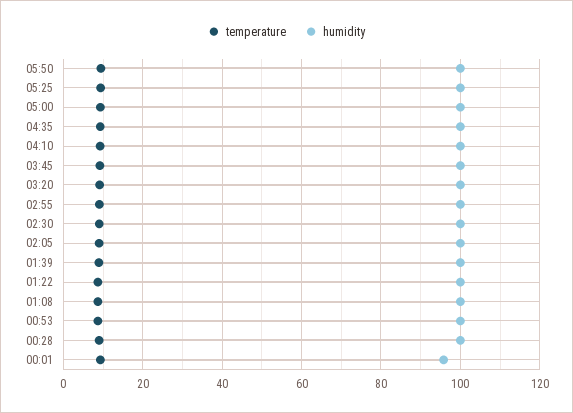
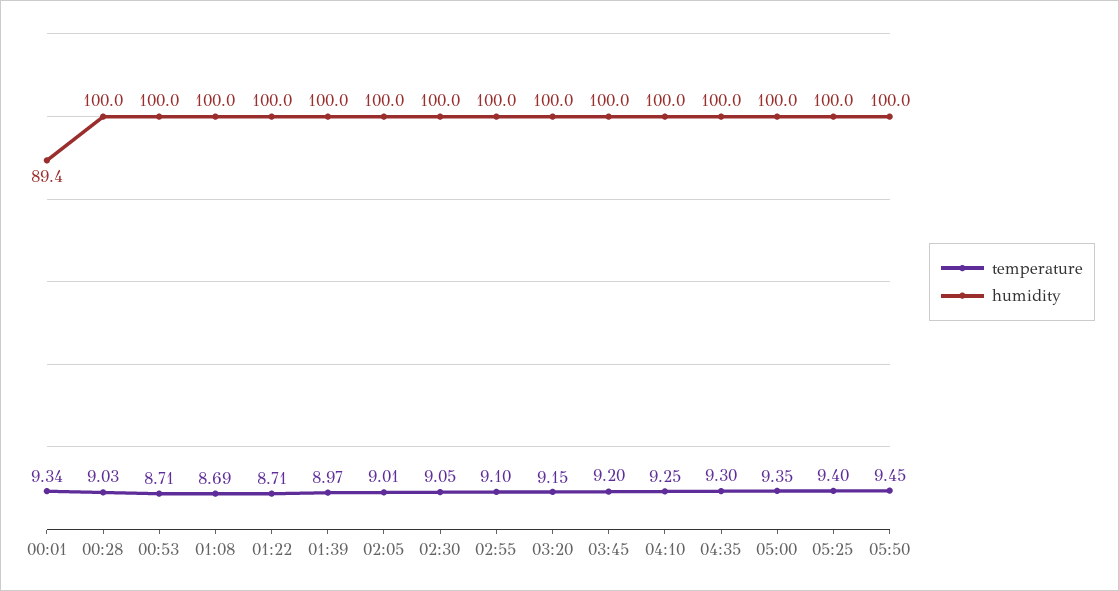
humidity, 00:01: 96 -> 89.4

